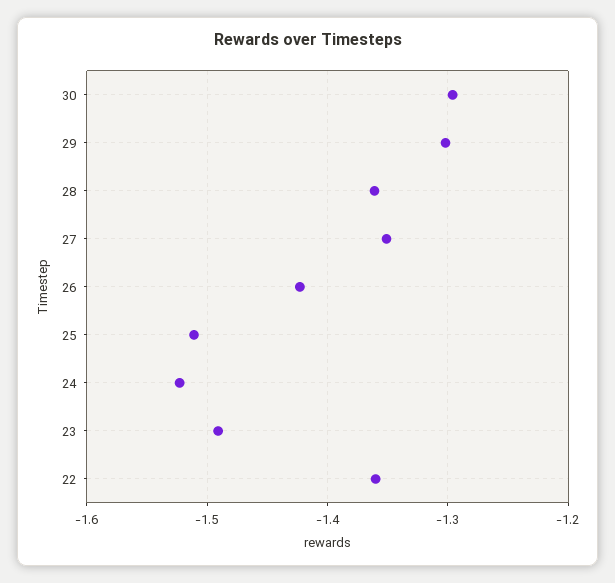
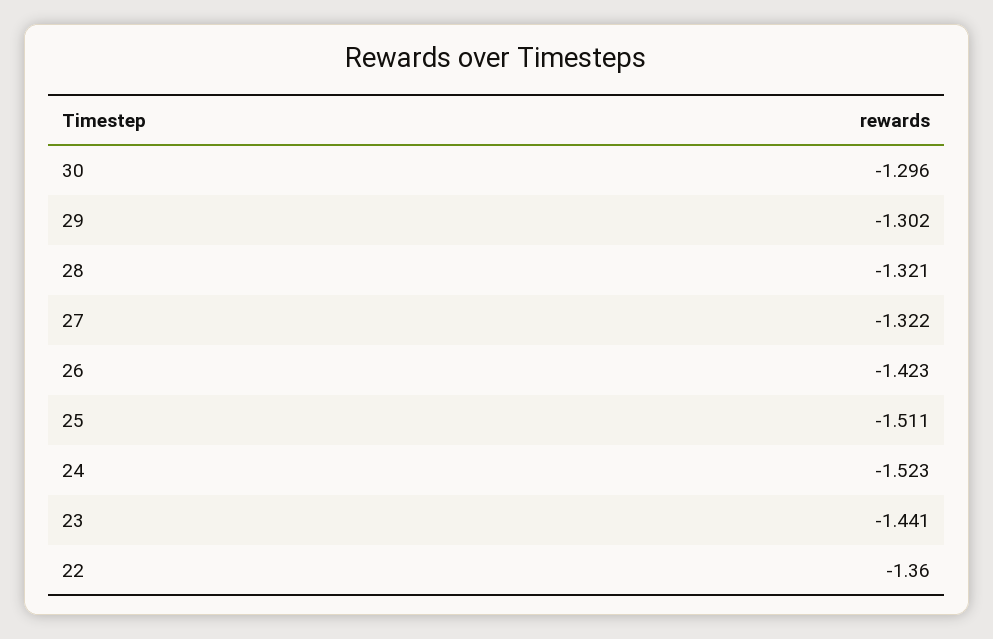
28: -1.36 -> -1.321
27: -1.35 -> -1.322
23: -1.49 -> -1.441

